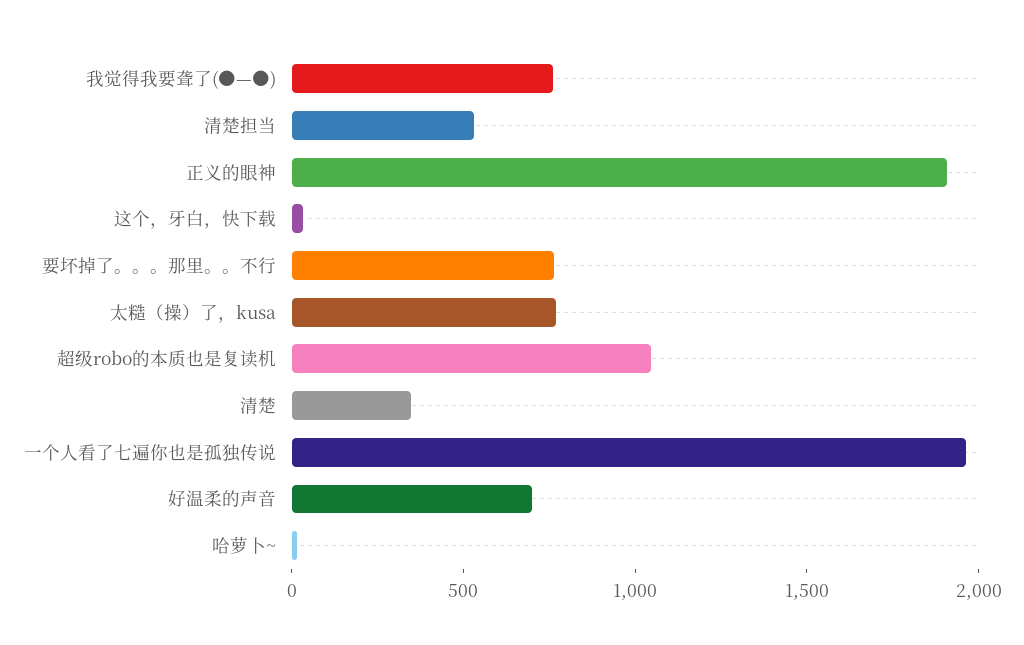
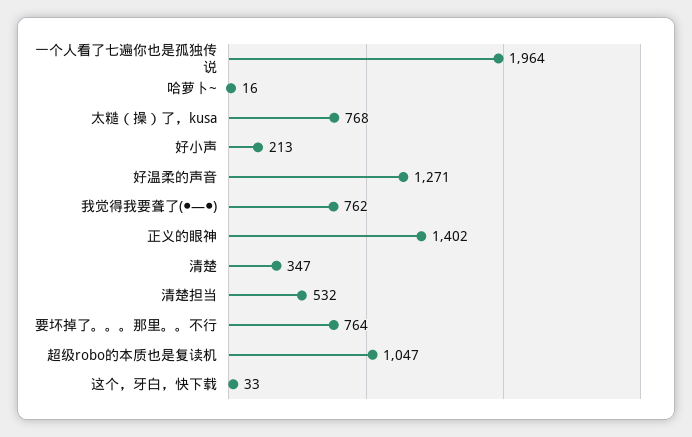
正义的眼神: 1900 -> 1402
好温柔的声音: 700 -> 1271
好小声: none -> 213

